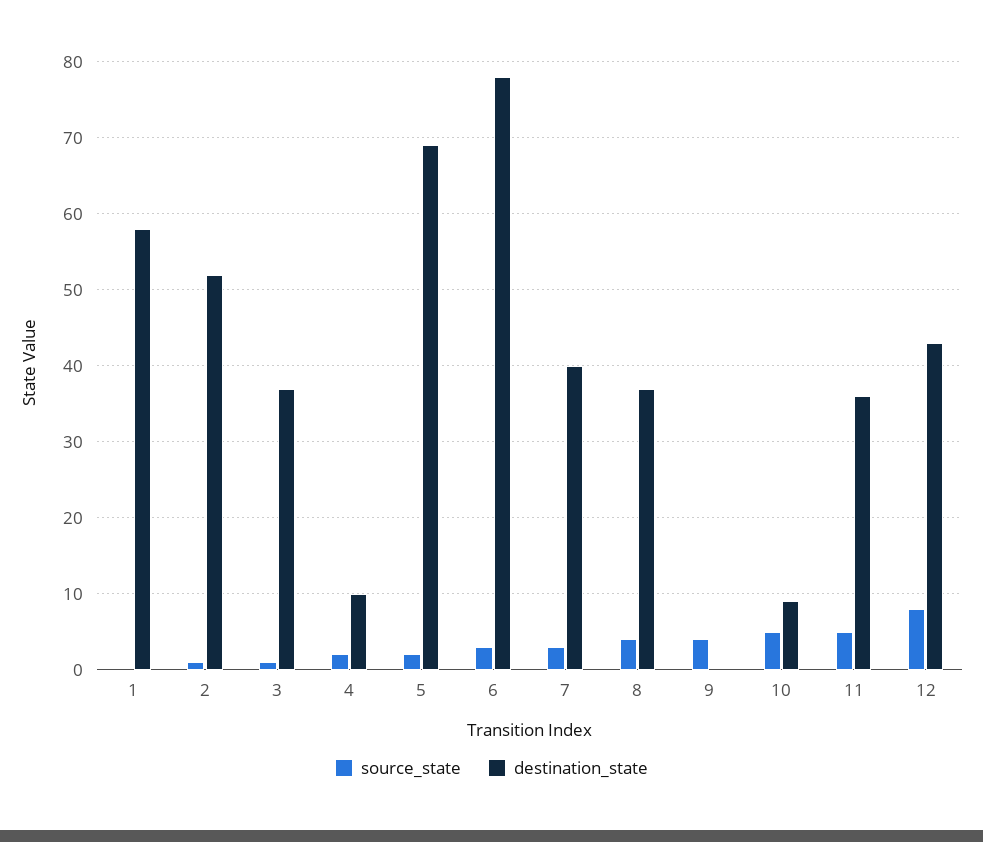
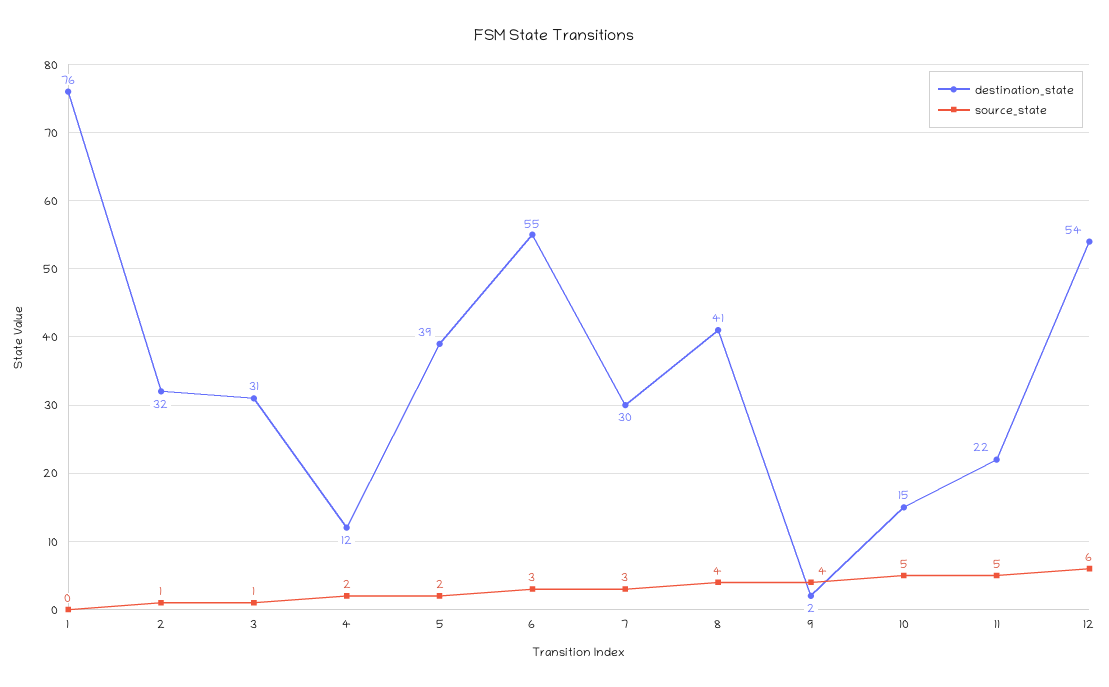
destination_state, 1: 58 -> 76
destination_state, 2: 52 -> 32
destination_state, 3: 37 -> 31
destination_state, 4: 10 -> 12
destination_state, 5: 69 -> 39
destination_state, 6: 78 -> 55
destination_state, 7: 40 -> 30
destination_state, 8: 37 -> 41
destination_state, 9: 0 -> 2
destination_state, 10: 9 -> 15
destination_state, 11: 36 -> 22
source_state, 12: 8 -> 6
destination_state, 12: 43 -> 54

